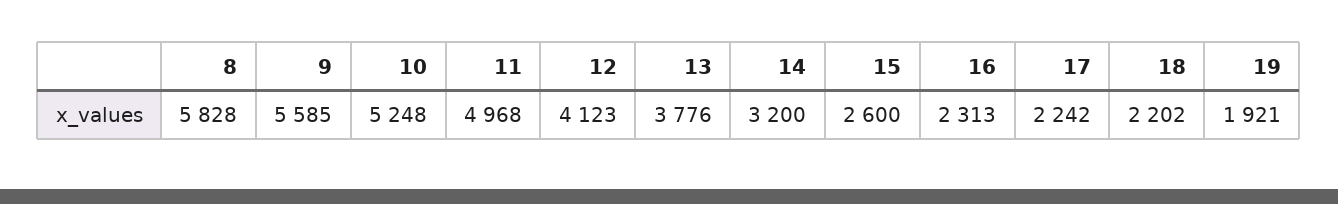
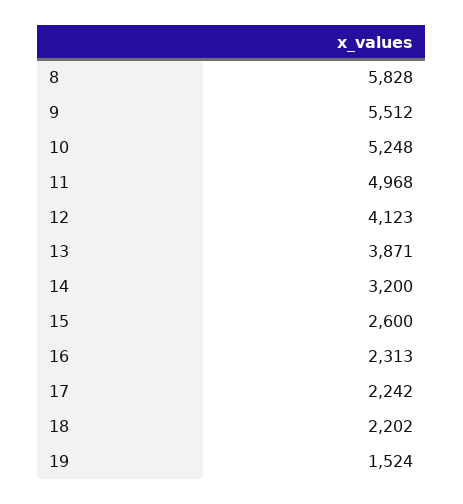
9: 5585 -> 5512
13: 3776 -> 3871
19: 1921 -> 1524

